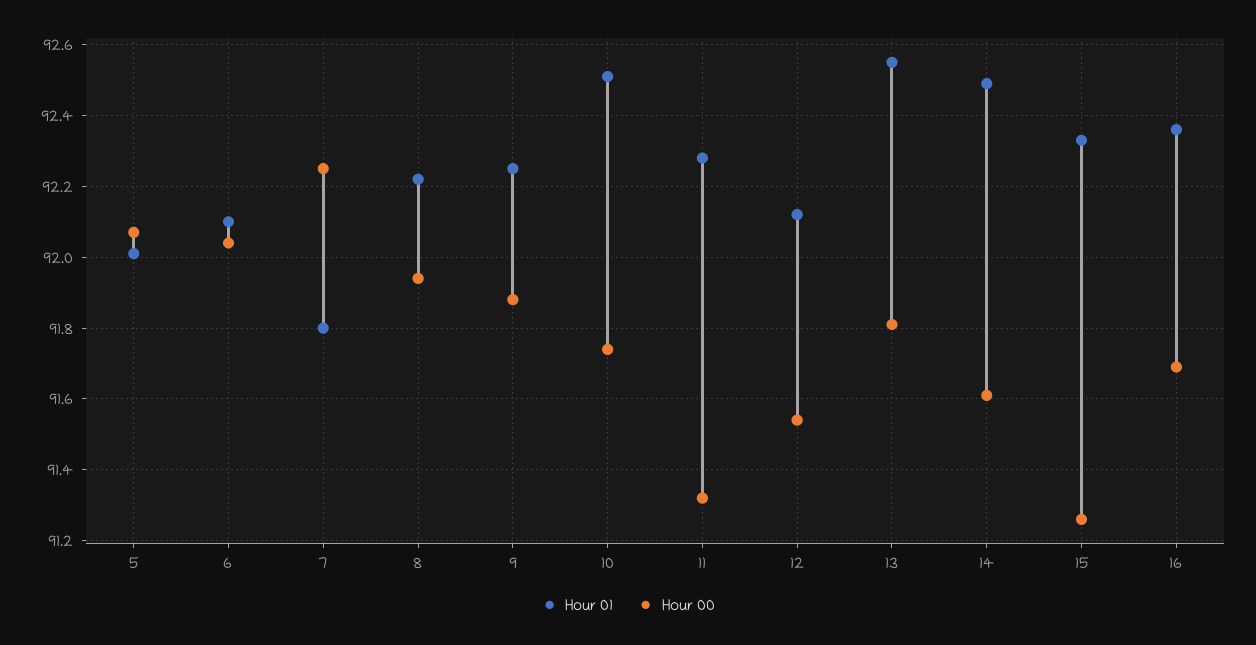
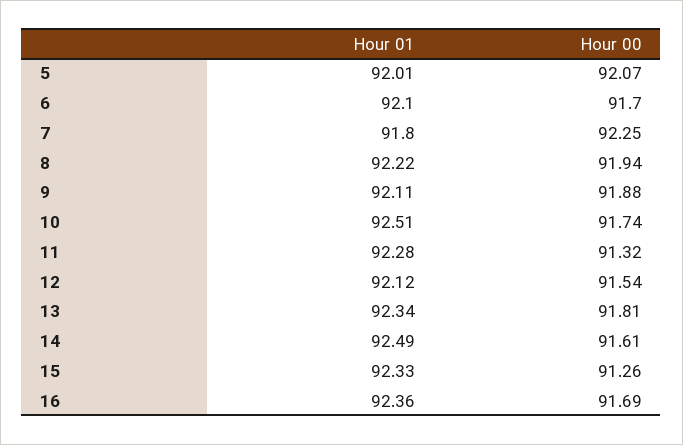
Hour 00, 6: 92.05 -> 91.7
Hour 01, 9: 92.25 -> 92.11
Hour 01, 13: 92.55 -> 92.34

